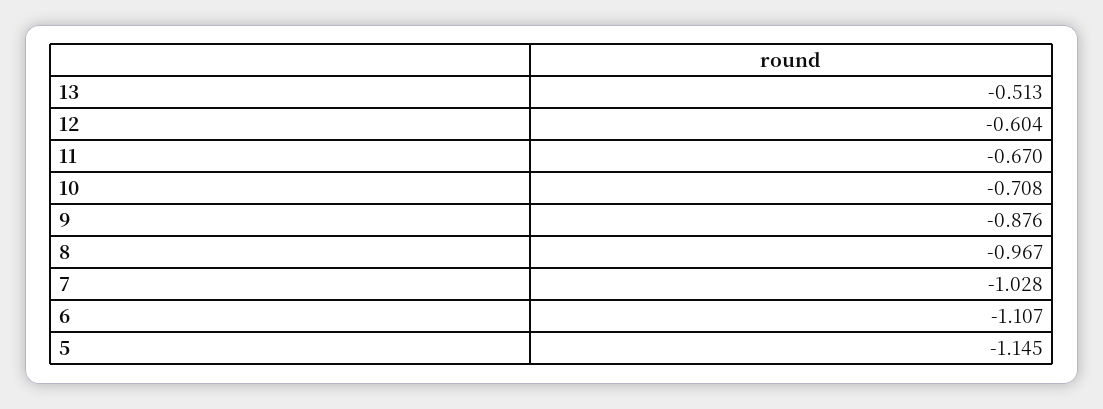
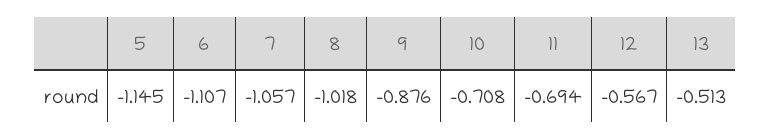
12: -0.604 -> -0.567
11: -0.67 -> -0.694
8: -0.967 -> -1.018
7: -1.028 -> -1.057

